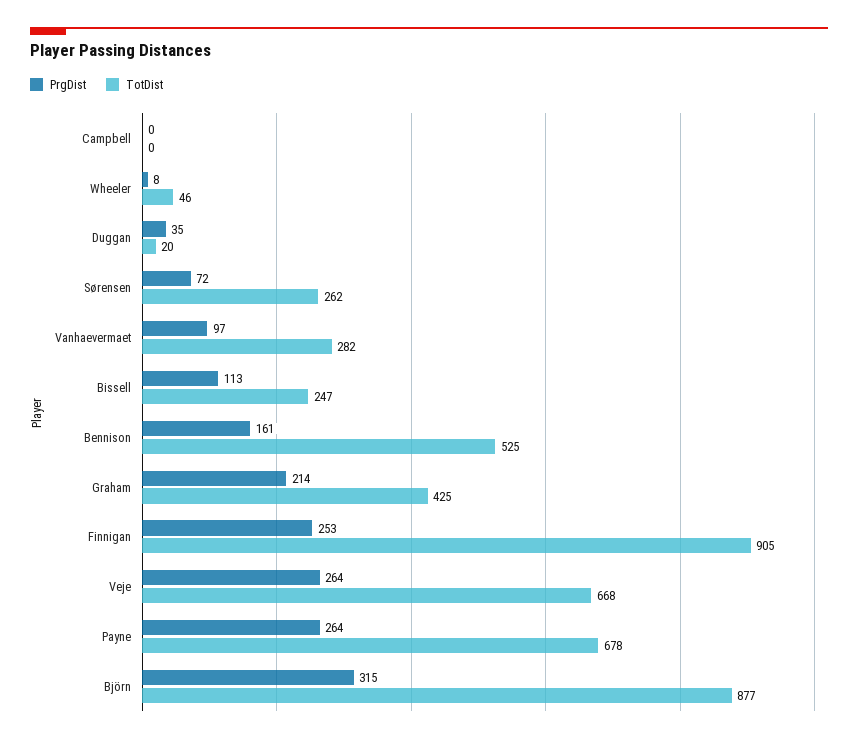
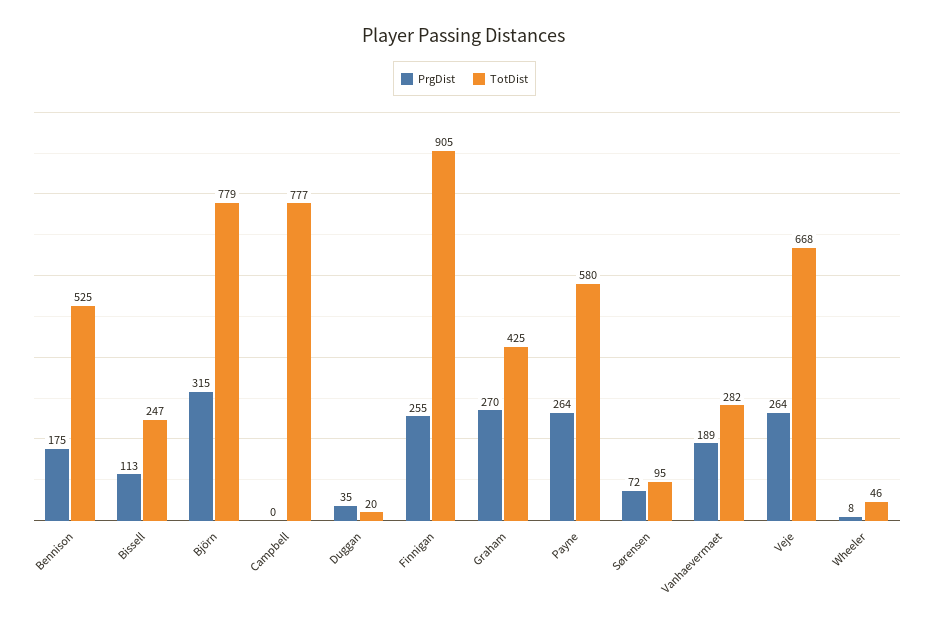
TotDist, Campbell: 0 -> 777
TotDist, Sørensen: 262 -> 95
PrgDist, Vanhaevermaet: 97 -> 189
PrgDist, Bennison: 161 -> 175
PrgDist, Graham: 214 -> 270
PrgDist, Finnigan: 253 -> 255
TotDist, Payne: 678 -> 580
TotDist, Björn: 877 -> 779

